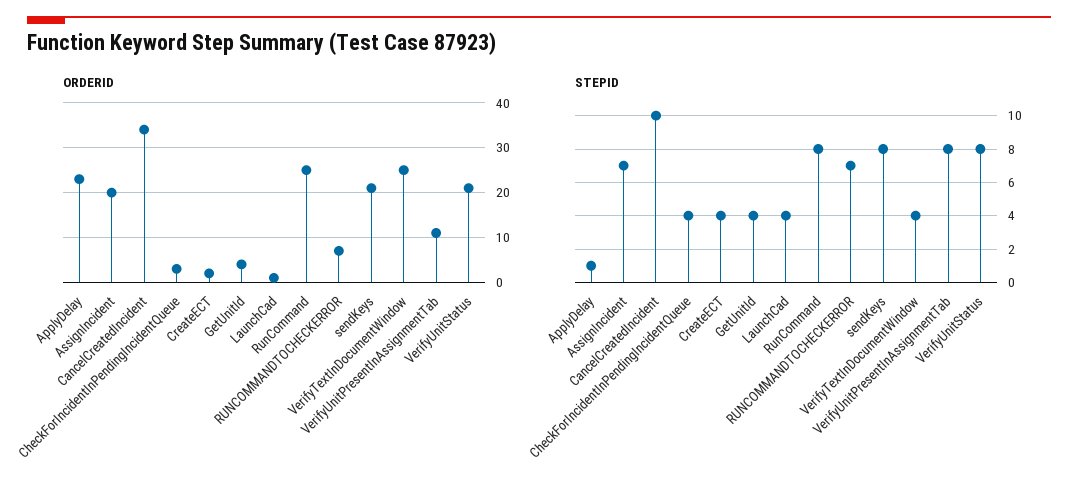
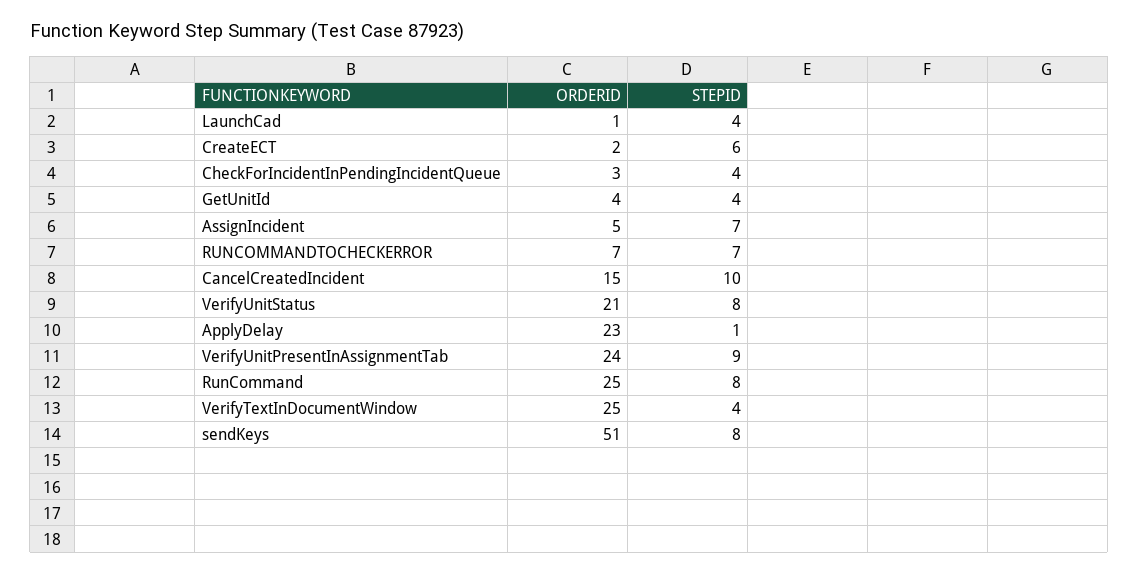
ORDERID, AssignIncident: 20 -> 5
ORDERID, CancelCreatedIncident: 35 -> 15
ORDERID, sendKeys: 20 -> 51
ORDERID, VerifyUnitPresentInAssignmentTab: 10 -> 24
STEPID, CreateECT: 4 -> 6
STEPID, VerifyUnitPresentInAssignmentTab: 8 -> 9

